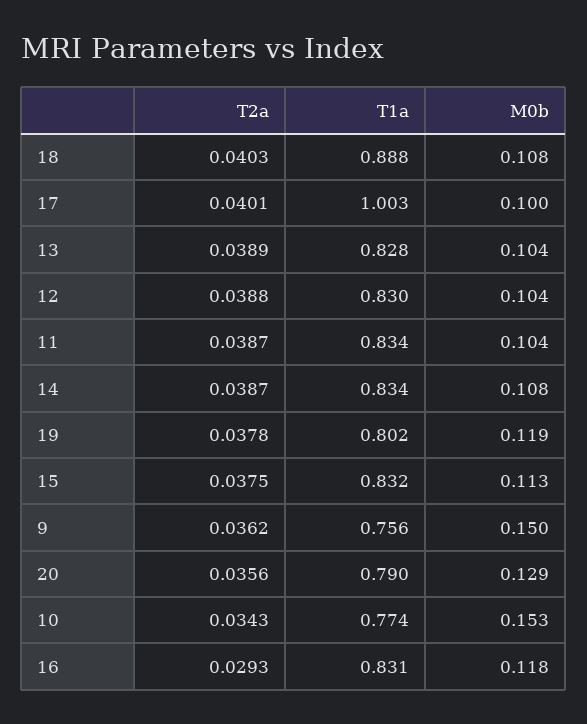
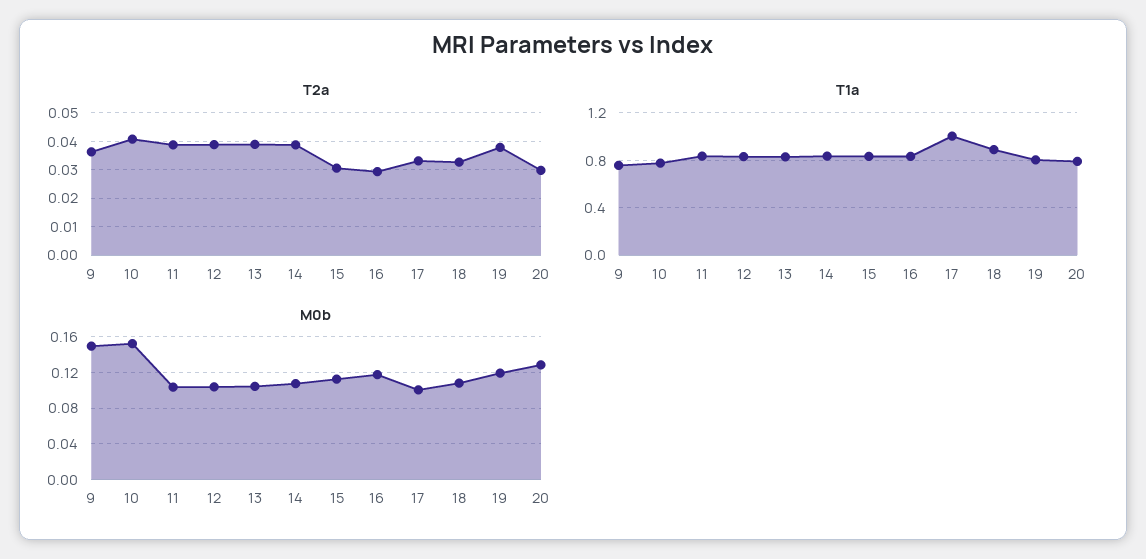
T2a, 18: 0.0403 -> 0.0325
T2a, 17: 0.0401 -> 0.0325
T2a, 15: 0.0375 -> 0.03
T2a, 20: 0.0356 -> 0.03
T2a, 10: 0.0343 -> 0.04

